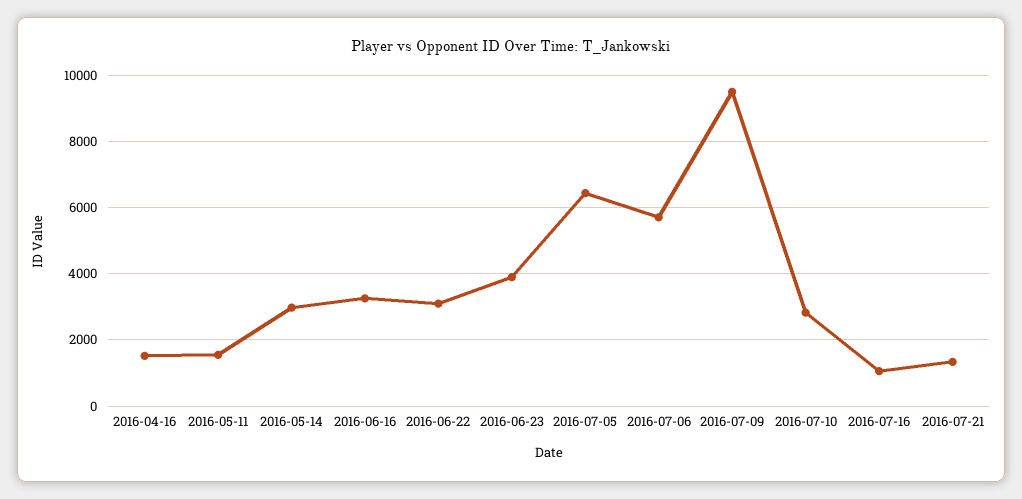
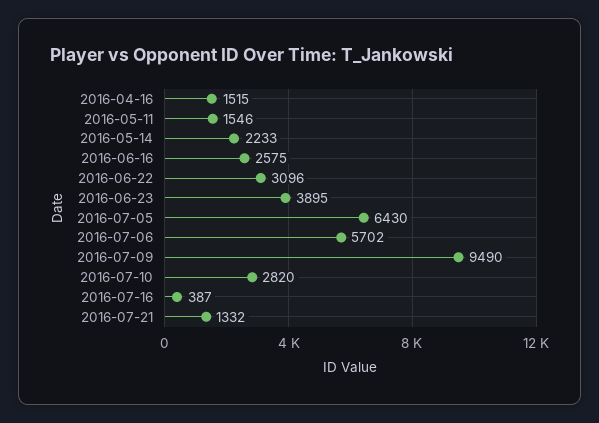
2016-05-14: 3000 -> 2233
2016-06-16: 3200 -> 2575
2016-07-16: 1000 -> 387

